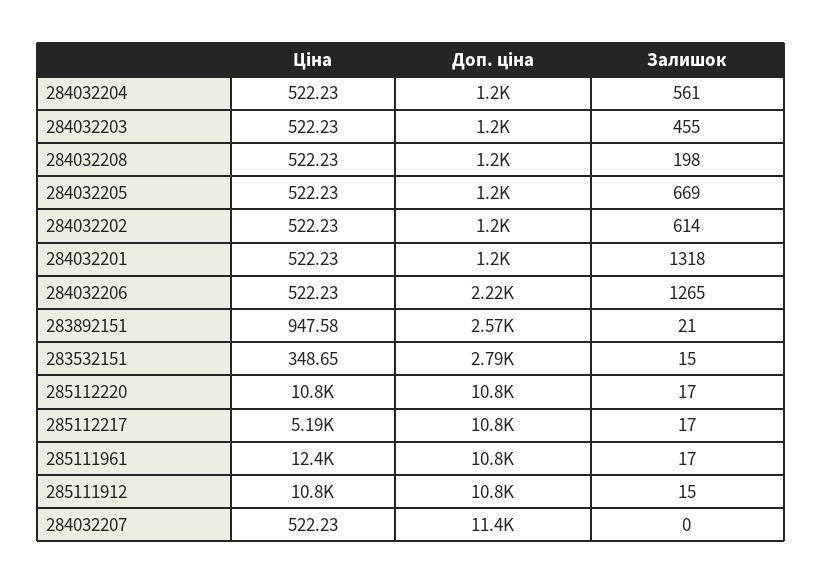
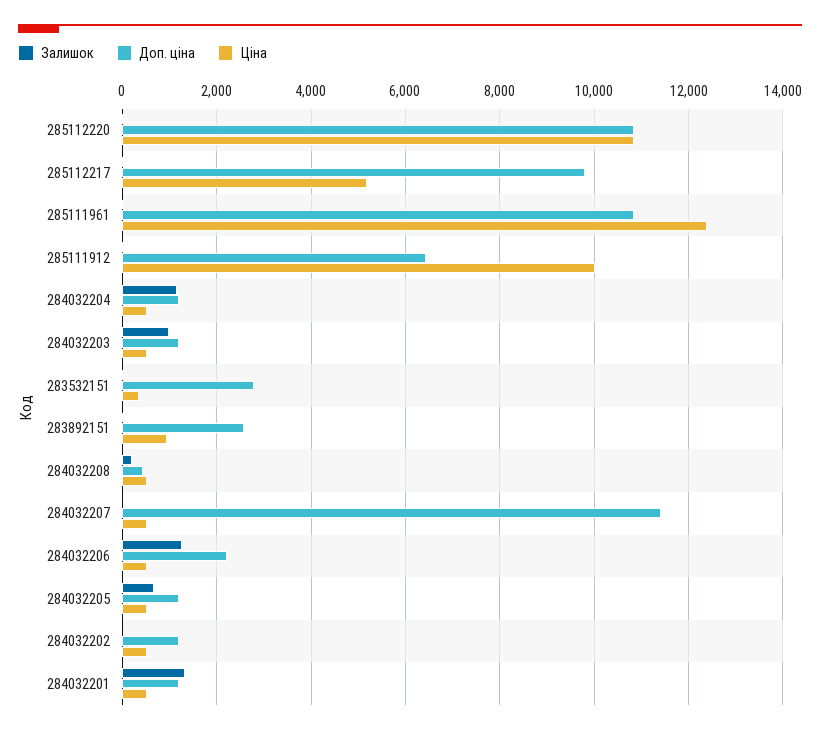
Залишок, 284032204: 561 -> 1200
Залишок, 284032203: 455 -> 1000
Доп. ціна, 284032208: 1200 -> 400
Залишок, 284032202: 614 -> 0
Доп. ціна, 285112217: 10800 -> 9800
Ціна, 285111912: 10800 -> 10000
Доп. ціна, 285111912: 10800 -> 6400

